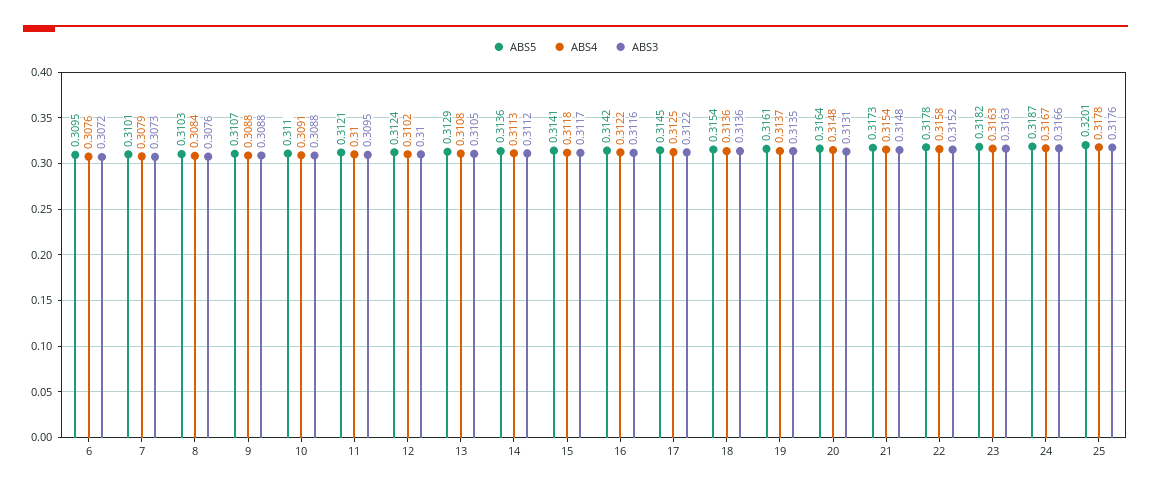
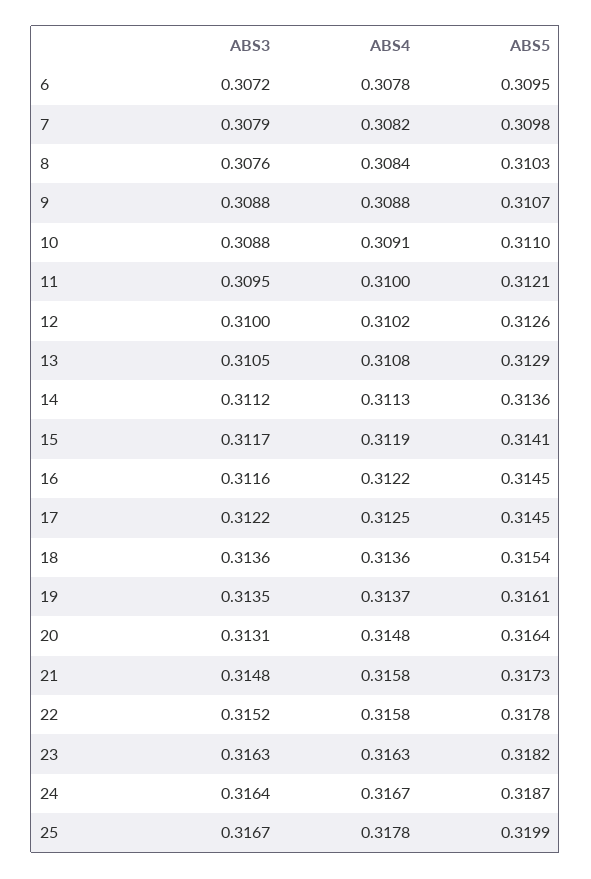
ABS4, 6: 0.3076 -> 0.3078
ABS5, 7: 0.3101 -> 0.3098
ABS4, 7: 0.3079 -> 0.3082
ABS3, 7: 0.3073 -> 0.3079
ABS5, 12: 0.3124 -> 0.3126
ABS4, 15: 0.3118 -> 0.3119
ABS5, 16: 0.3142 -> 0.3145
ABS4, 21: 0.3154 -> 0.3158
ABS3, 24: 0.3166 -> 0.3164
ABS5, 25: 0.3201 -> 0.3199
ABS3, 25: 0.3176 -> 0.3167

